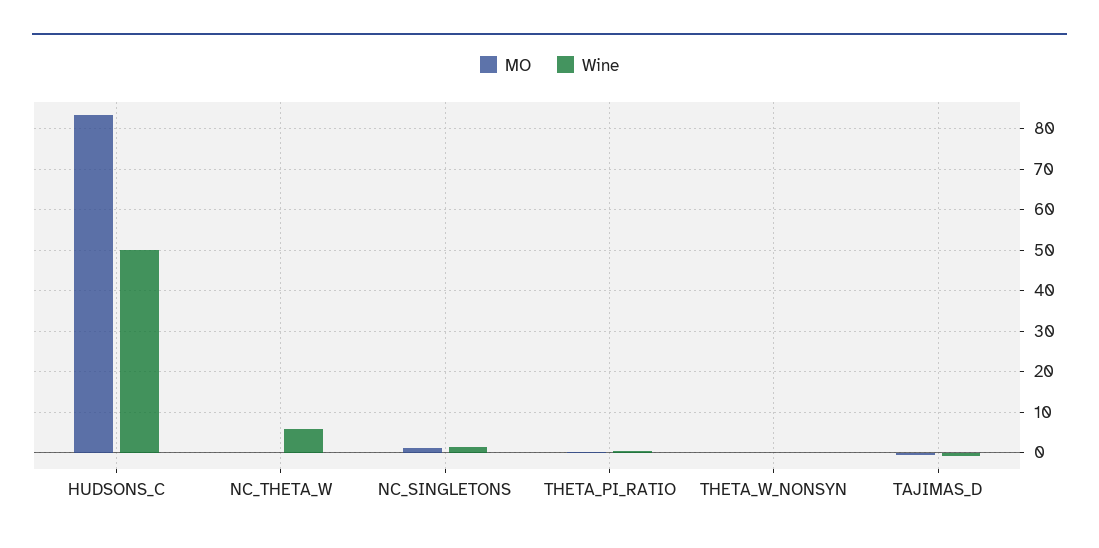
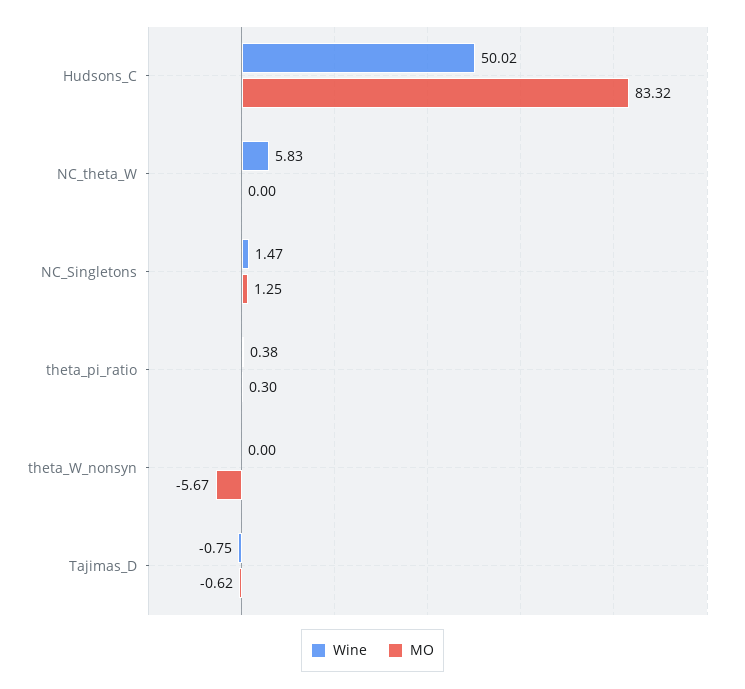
MO, THETA_W_NONSYN: 0 -> -5.67

